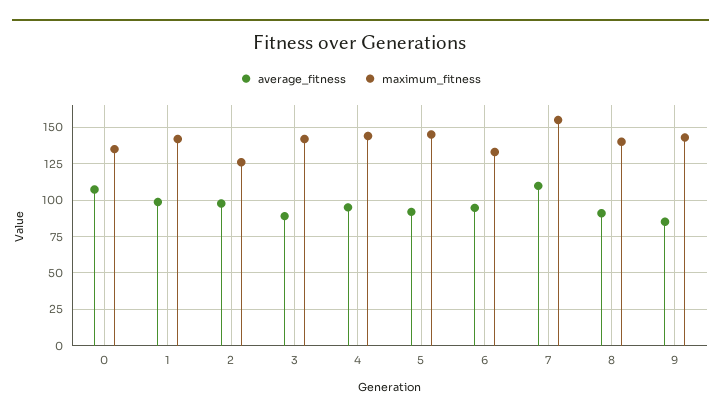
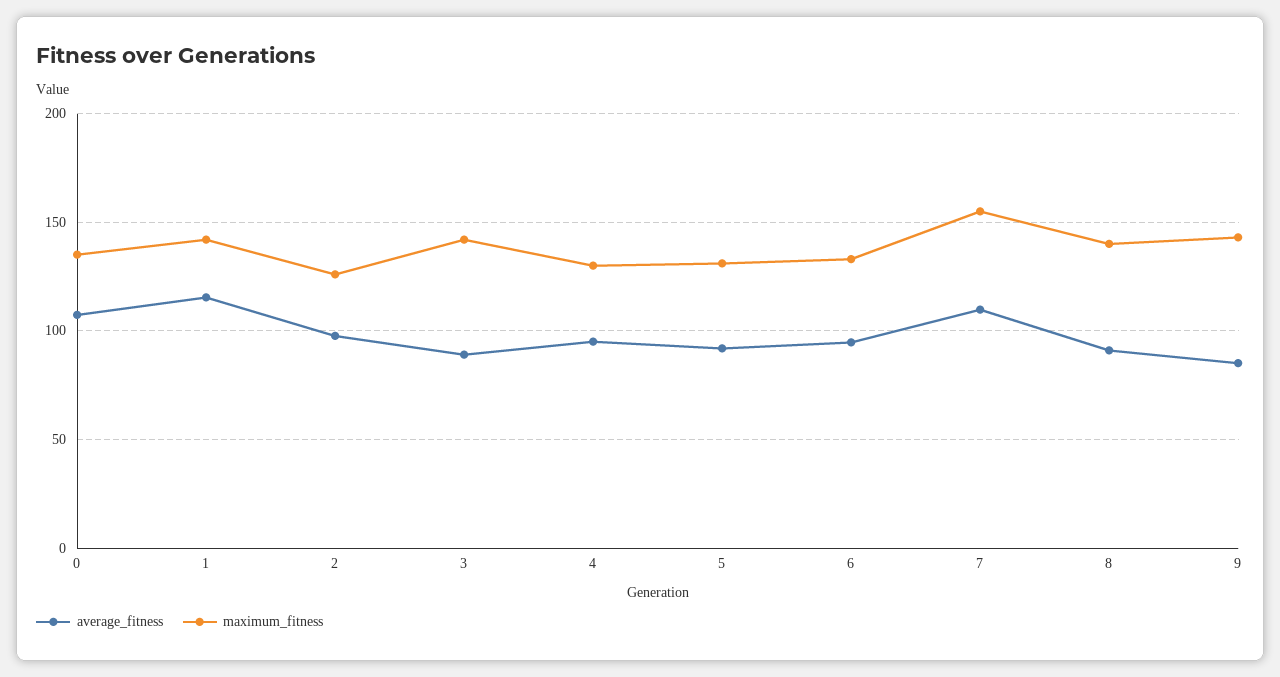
average_fitness, 1: 100 -> 115
maximum_fitness, 4: 145 -> 130
maximum_fitness, 5: 145 -> 130

